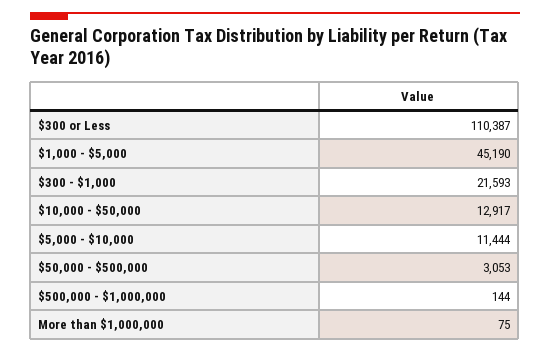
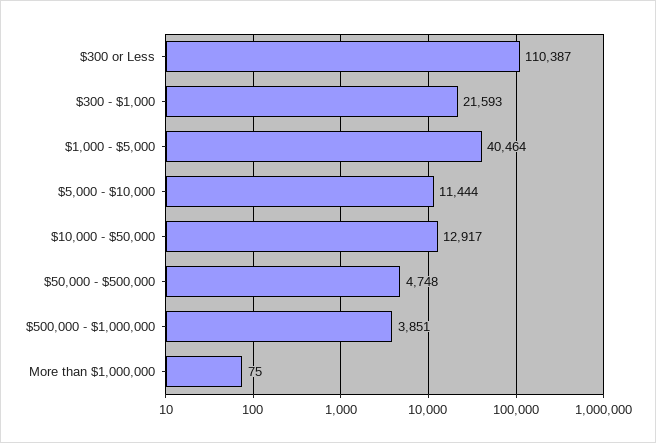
$1,000 - $5,000: 45190 -> 40464
$50,000 - $500,000: 3053 -> 4748
$500,000 - $1,000,000: 144 -> 3851

